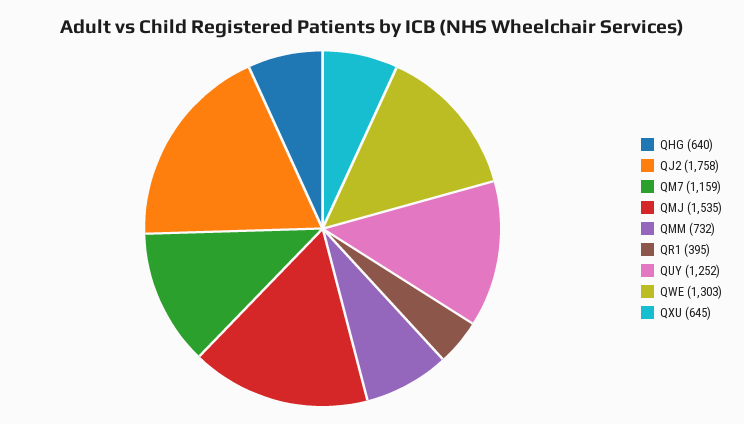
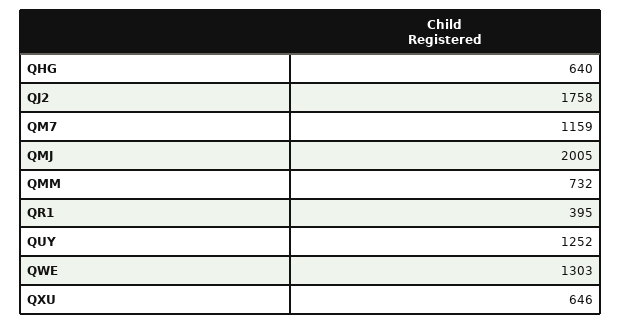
QMJ: 1535 -> 2005
QXU: 645 -> 646

